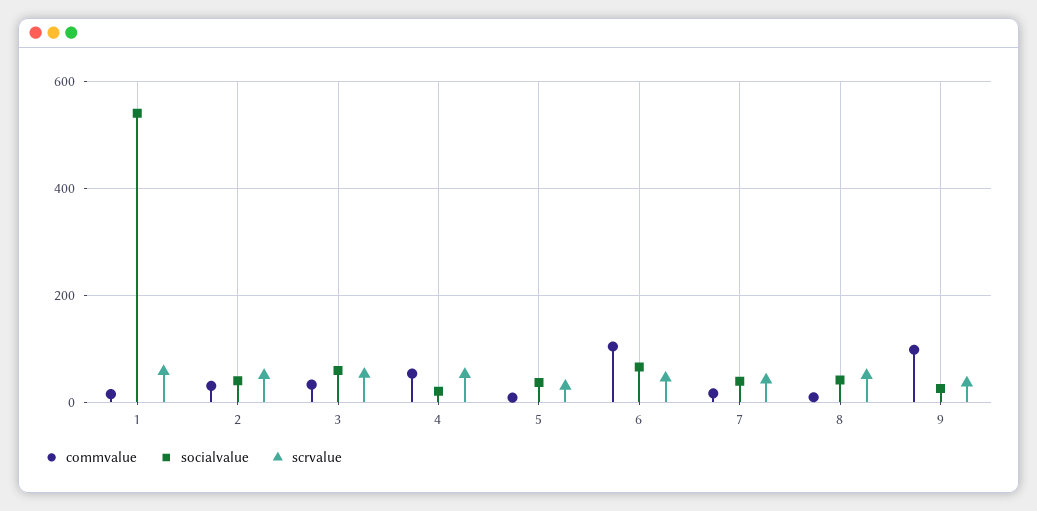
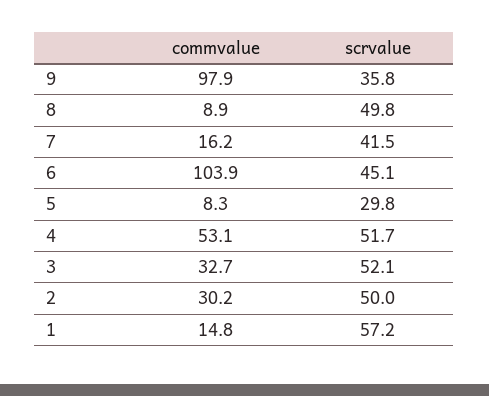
socialvalue, 1: 540 -> none
socialvalue, 2: 40 -> none
socialvalue, 3: 60 -> none
socialvalue, 4: 20 -> none
socialvalue, 5: 40 -> none
socialvalue, 6: 60 -> none
socialvalue, 7: 40 -> none
socialvalue, 8: 40 -> none
socialvalue, 9: 20 -> none

